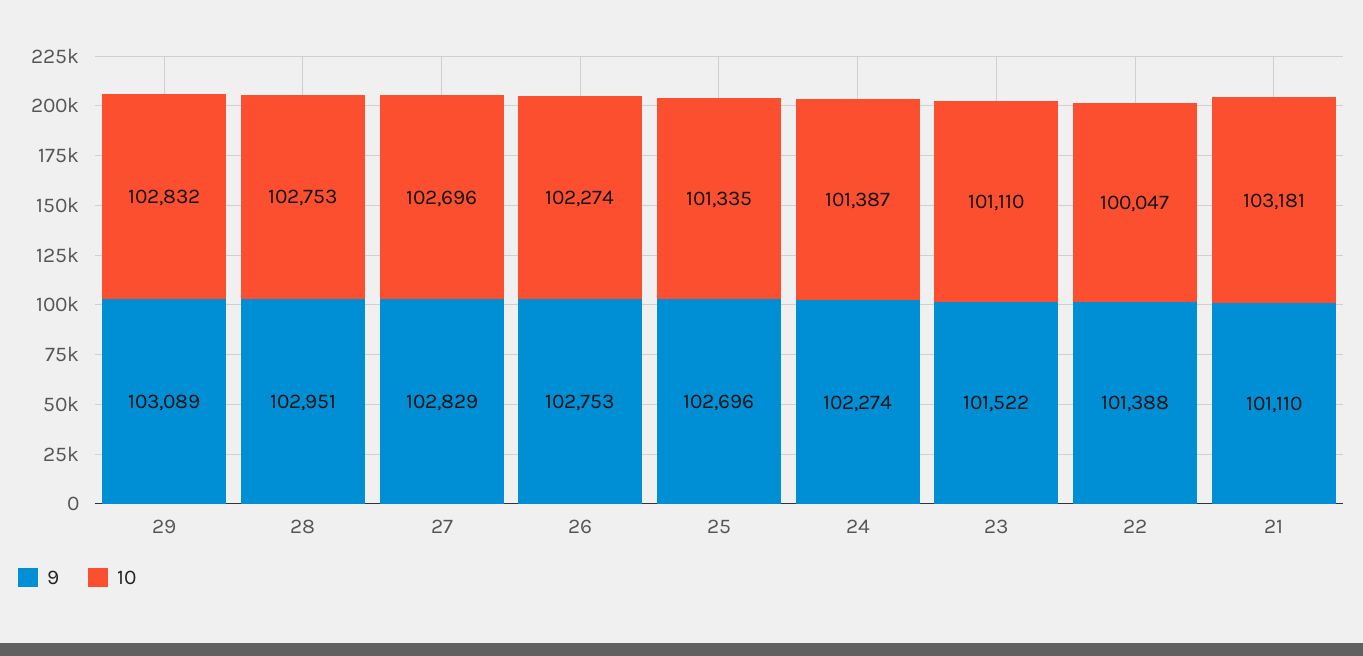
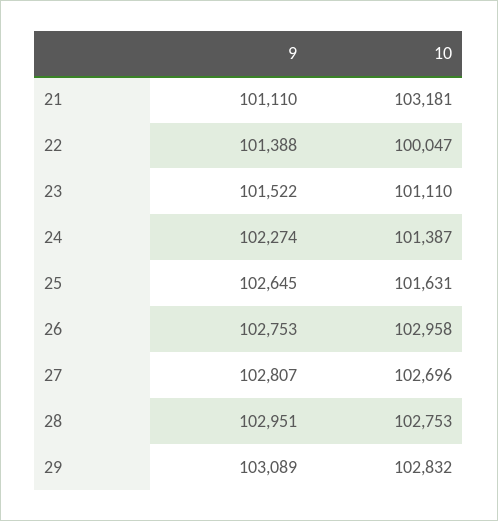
9, 27: 102829 -> 102807
10, 26: 102274 -> 102958
9, 25: 102696 -> 102645
10, 25: 101335 -> 101631

